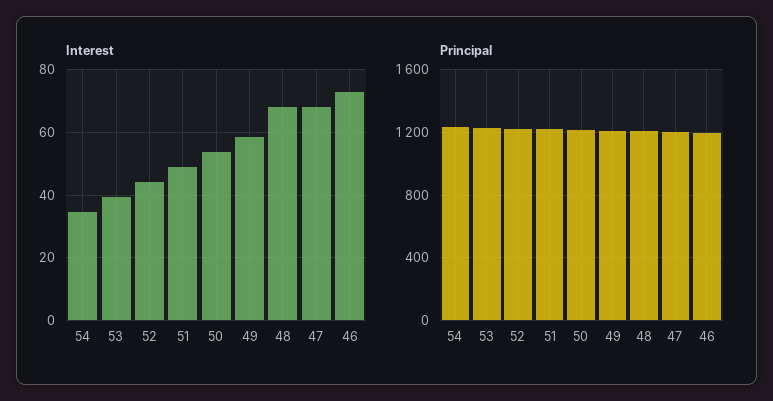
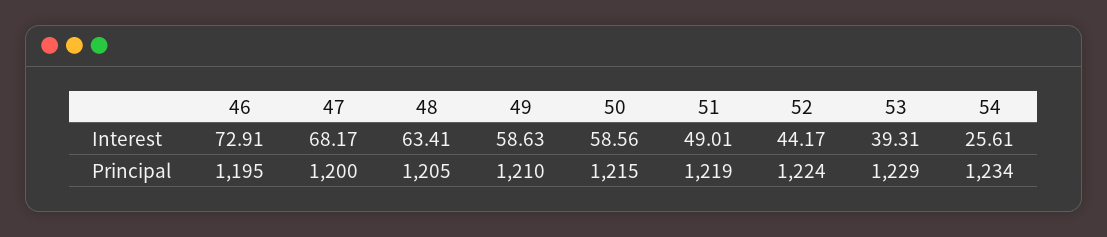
Interest, 54: 34 -> 25.61
Interest, 50: 54 -> 58.56
Interest, 48: 68 -> 63.41

